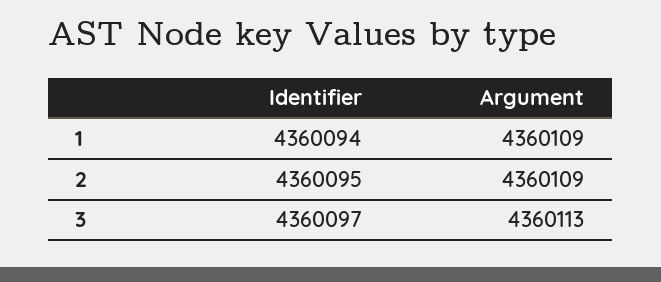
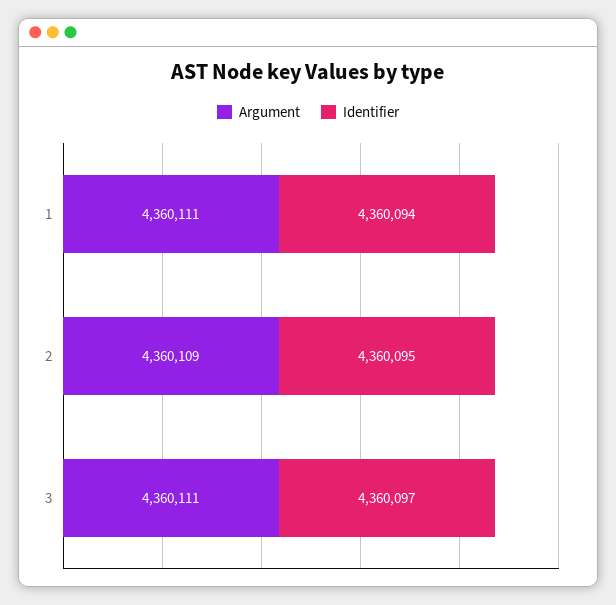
Argument, 1: 4360109 -> 4360111
Argument, 3: 4360113 -> 4360111

